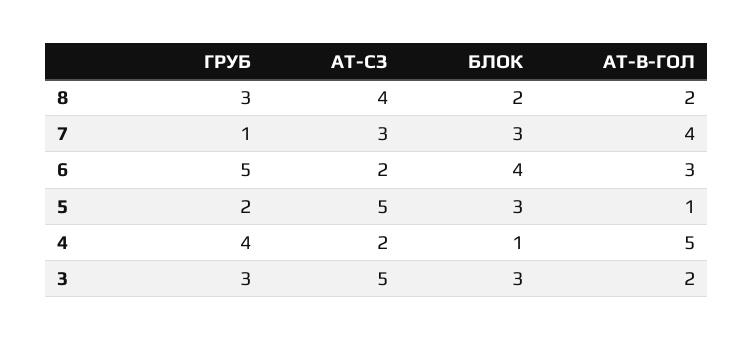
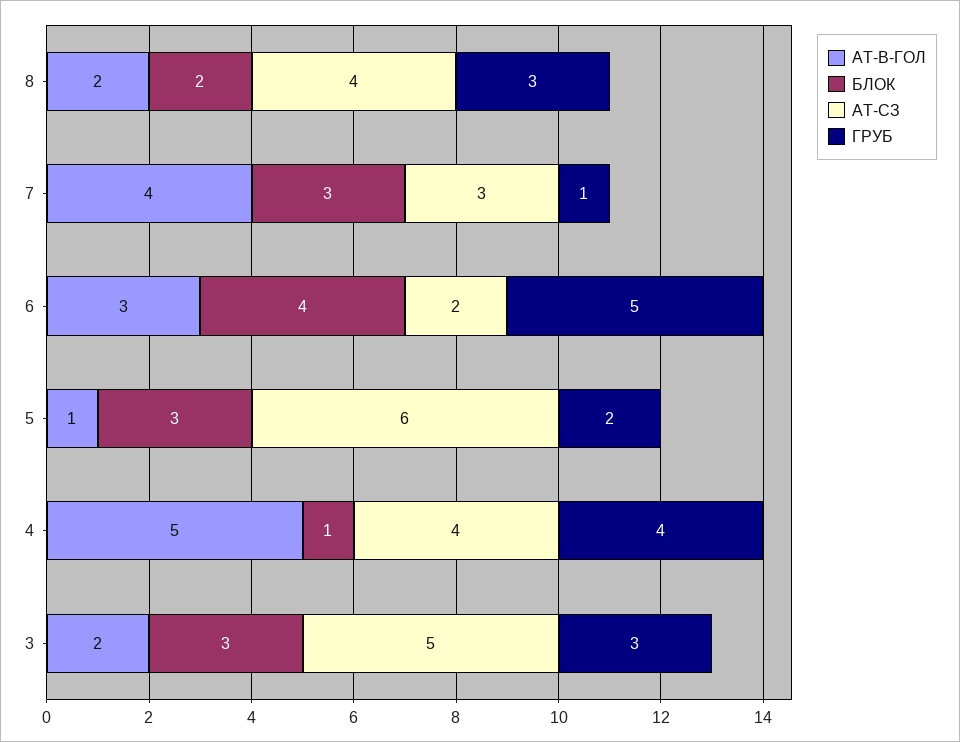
АТ-СЗ, 5: 5 -> 6
АТ-СЗ, 4: 2 -> 4

